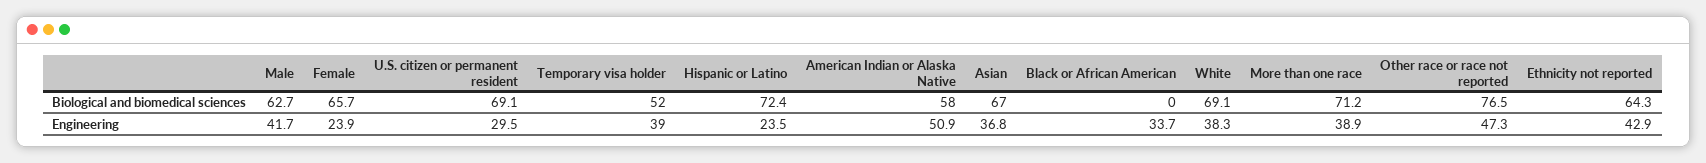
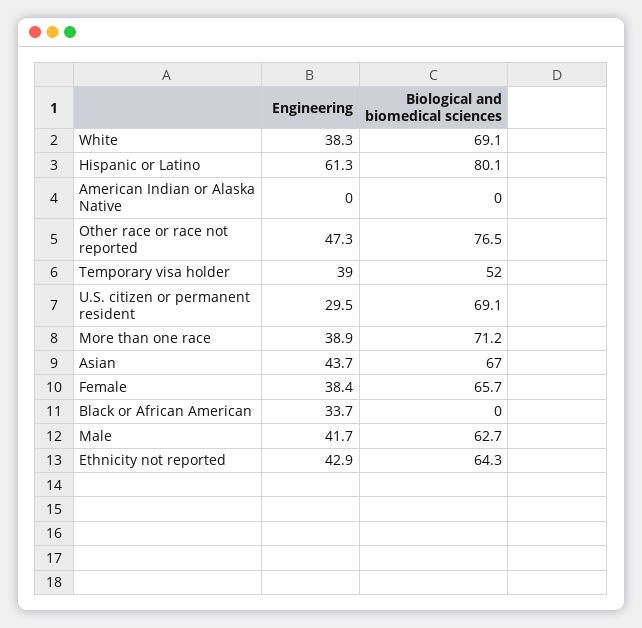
Hispanic or Latino, Biological and biomedical sciences: 72.4 -> 80.1
American Indian or Alaska Native, Biological and biomedical sciences: 58 -> 0
Female, Engineering: 23.9 -> 38.4
Hispanic or Latino, Engineering: 23.5 -> 61.3
American Indian or Alaska Native, Engineering: 50.9 -> 0
Asian, Engineering: 36.8 -> 43.7

